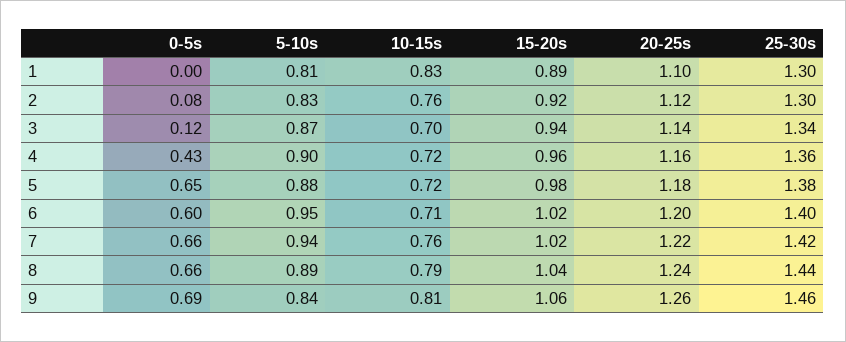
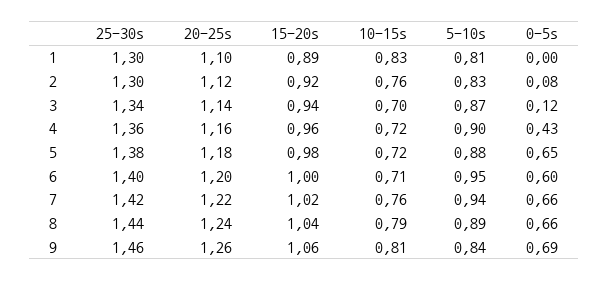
15-20s, 6: 1.02 -> 1

